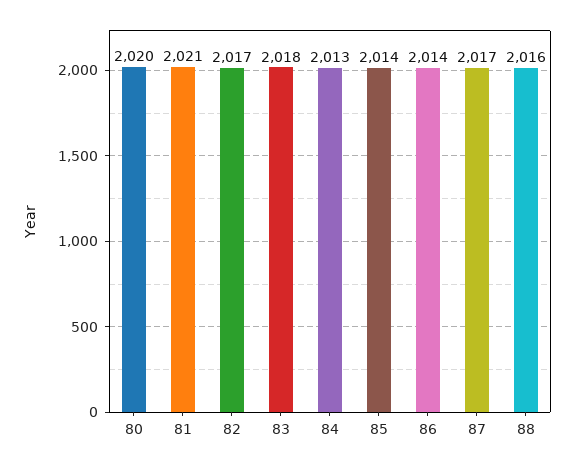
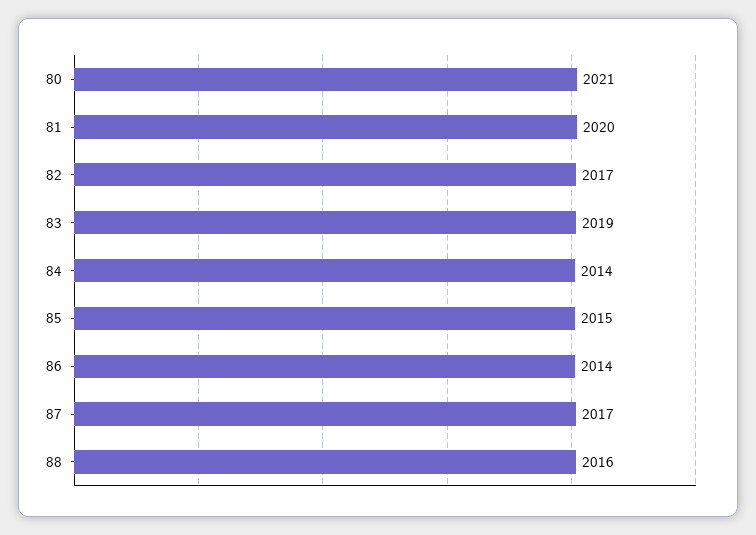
80: 2020 -> 2021
81: 2021 -> 2020
83: 2018 -> 2019
84: 2013 -> 2014
85: 2014 -> 2015

